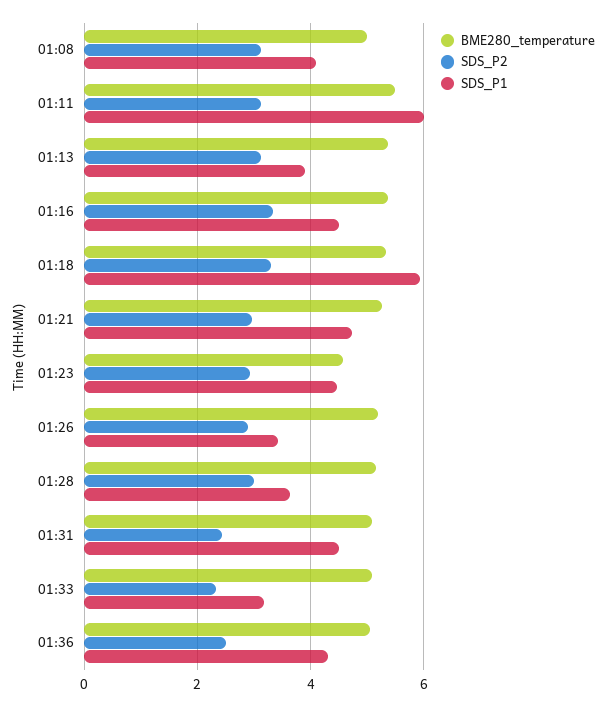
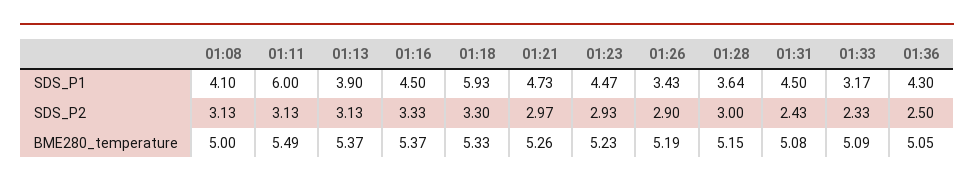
BME280_temperature, 01:23: 4.6 -> 5.23

